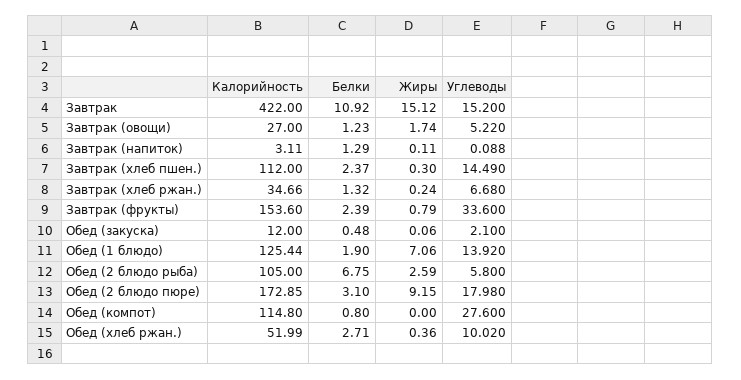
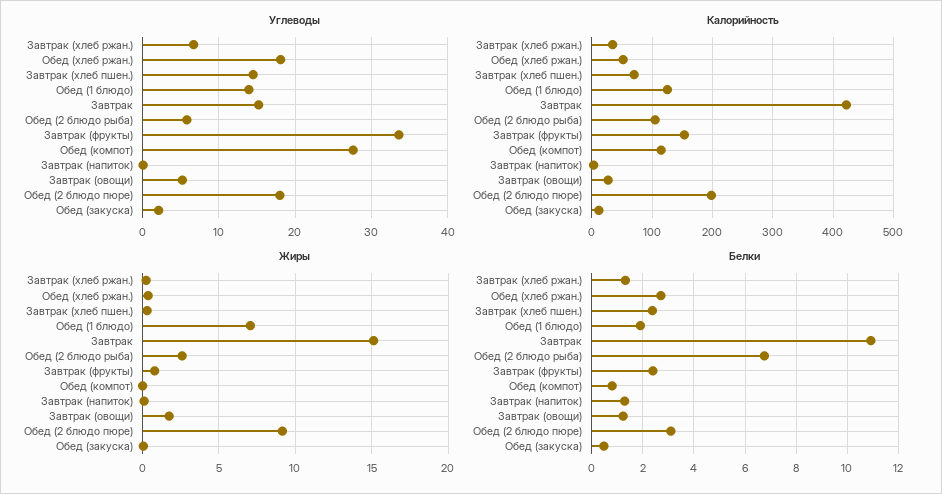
Калорийность, Завтрак (хлеб пшен.): 112 -> 70
Калорийность, Обед (2 блюдо пюре): 172.85 -> 200
Углеводы, Обед (хлеб ржан.): 10.02 -> 18

